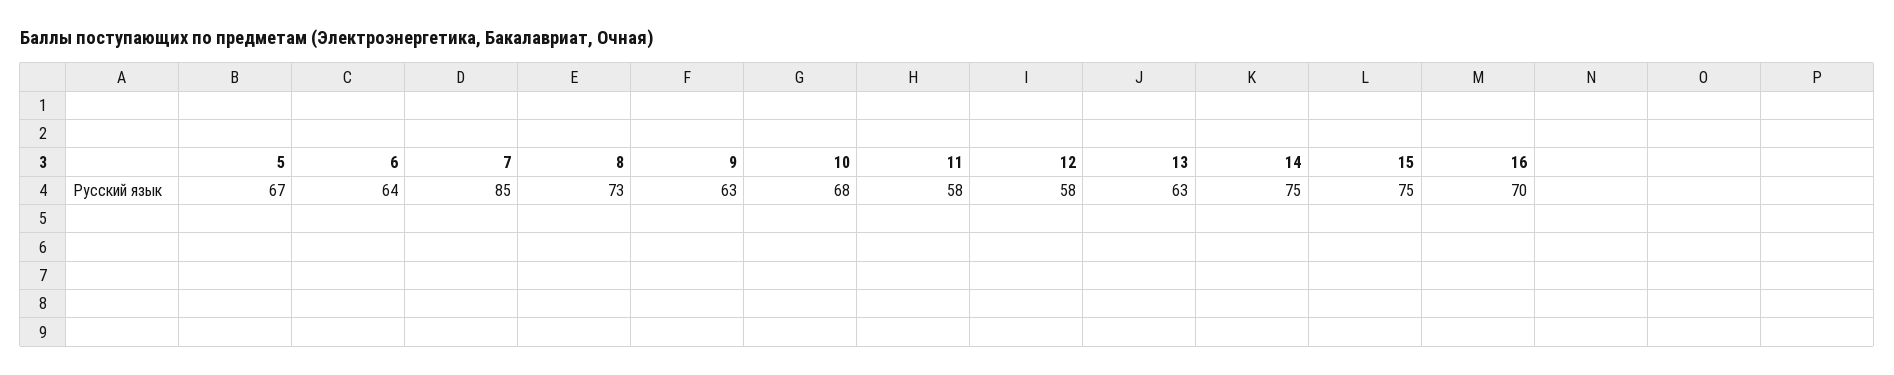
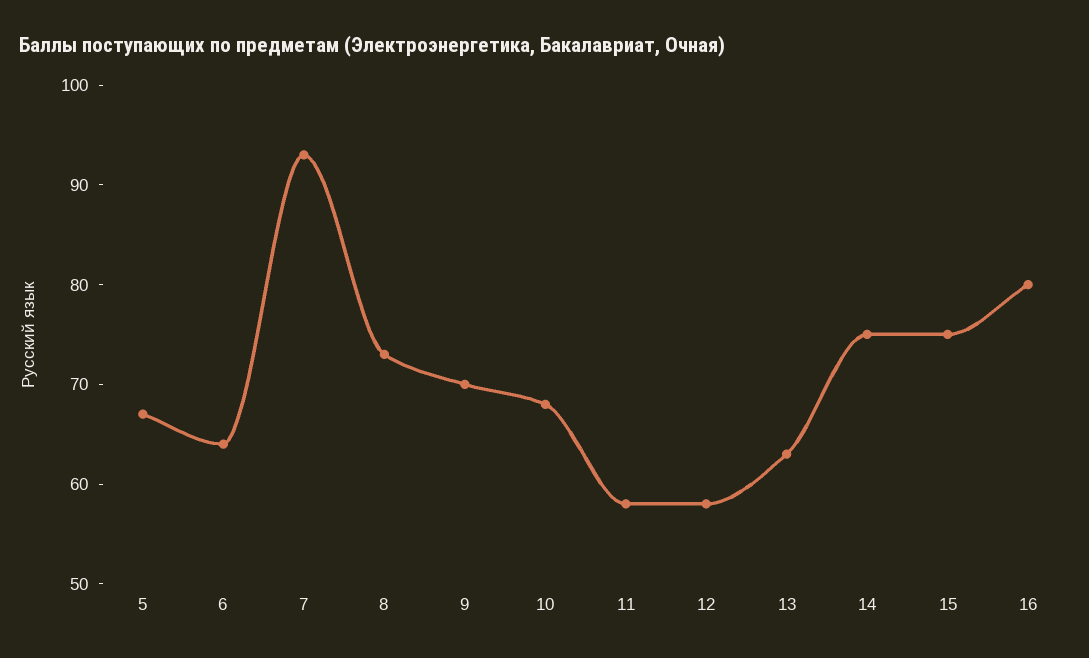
7: 85 -> 93
9: 63 -> 70
16: 70 -> 80

